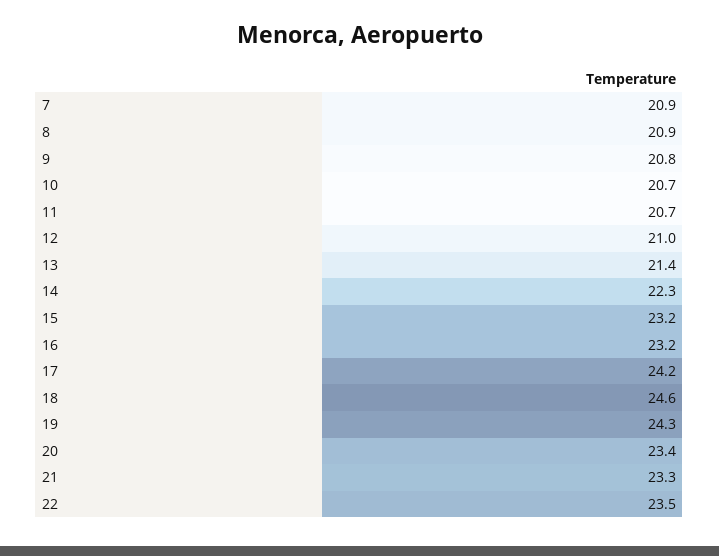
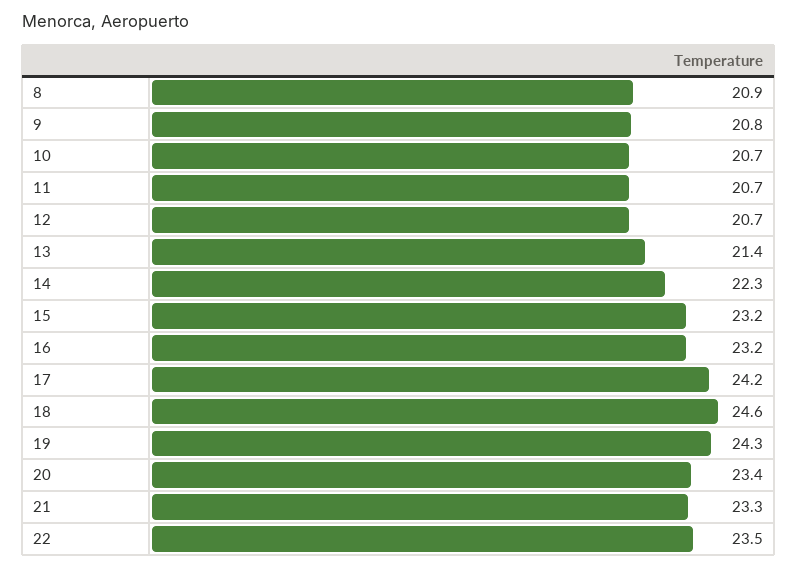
7: 20.9 -> none
12: 21 -> 20.7

